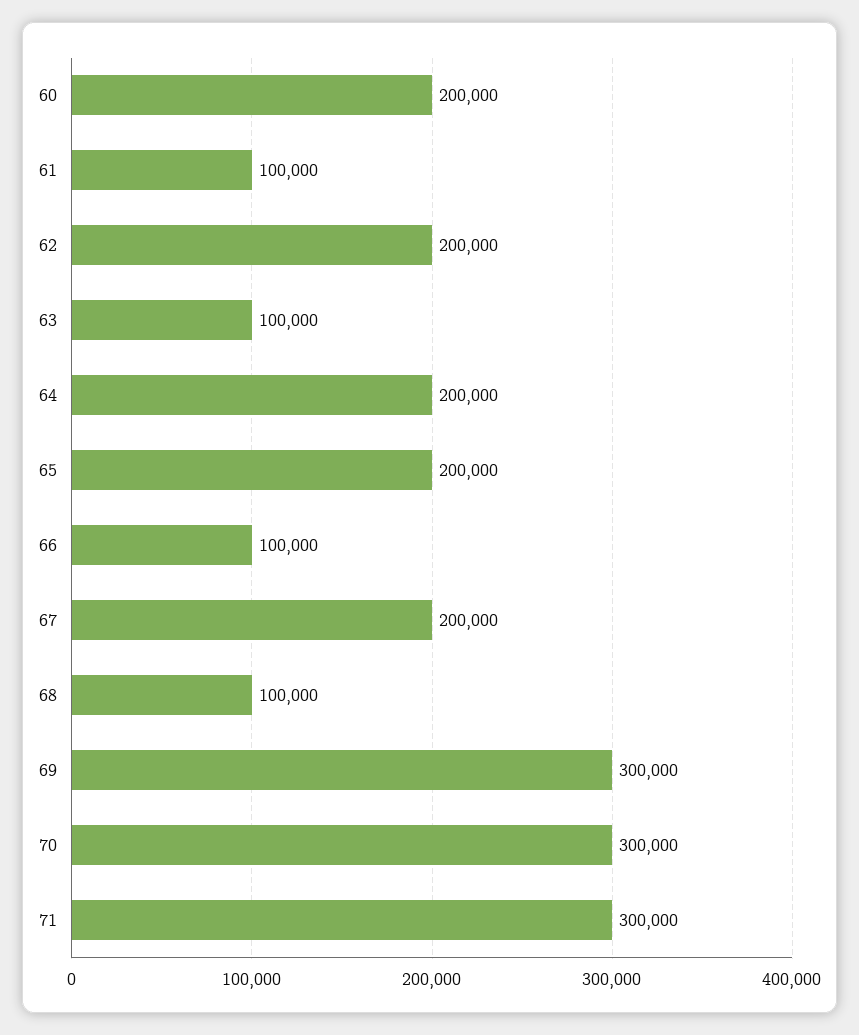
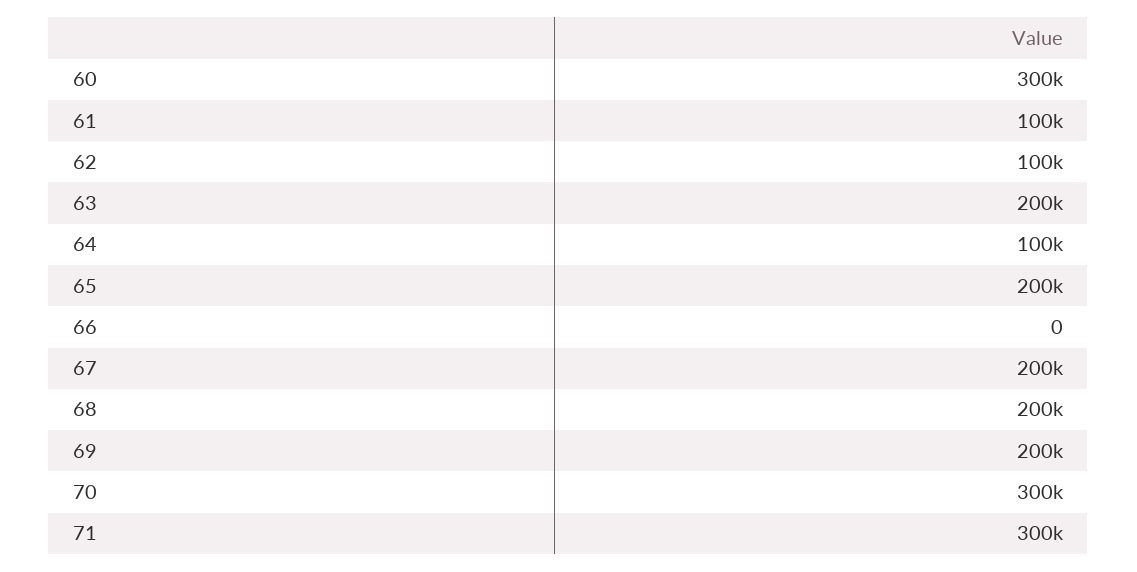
60: 200000 -> 300000
62: 200000 -> 100000
63: 100000 -> 200000
64: 200000 -> 100000
66: 100000 -> 0
68: 100000 -> 200000
69: 300000 -> 200000

